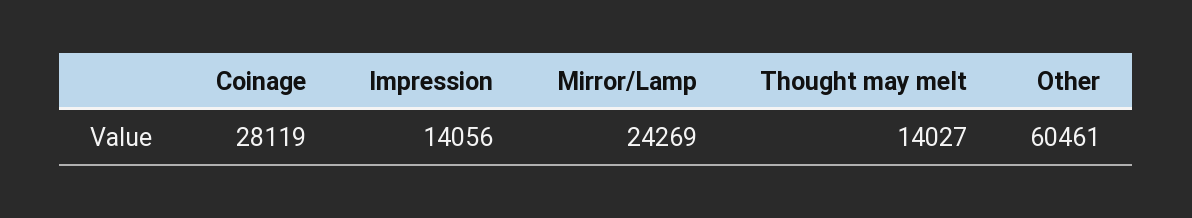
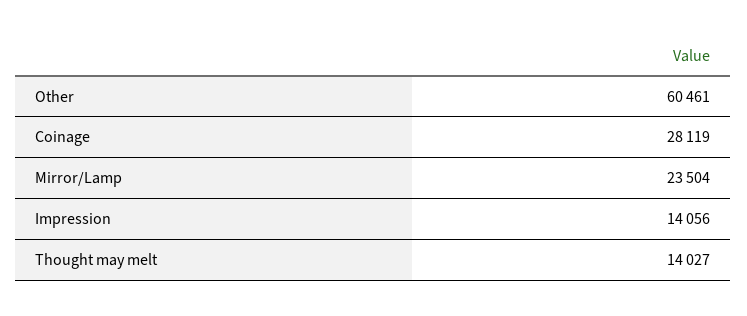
Mirror/Lamp: 24269 -> 23504

